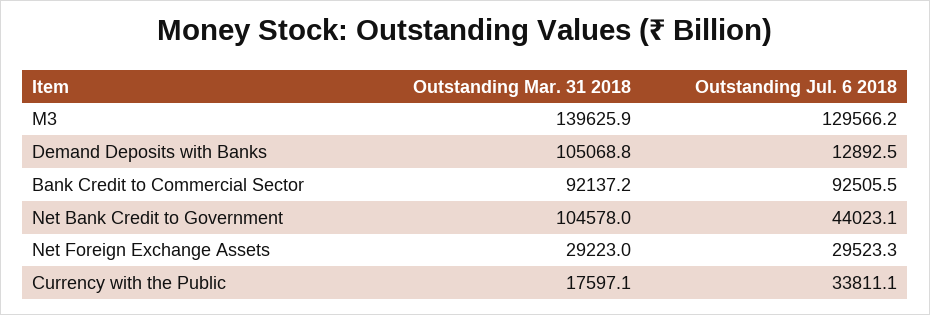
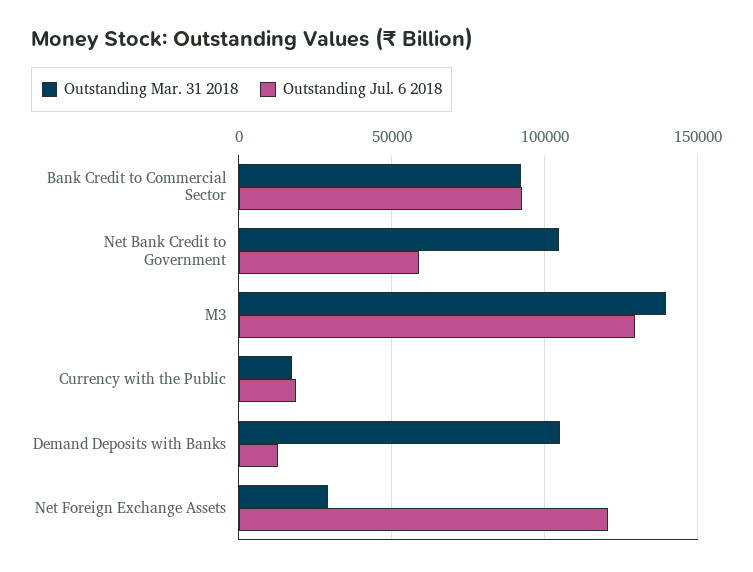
Outstanding Jul. 6 2018, Net Bank Credit to Government: 44023.1 -> 60000
Outstanding Jul. 6 2018, Net Foreign Exchange Assets: 29523.3 -> 120000
Outstanding Jul. 6 2018, Currency with the Public: 33811.1 -> 20000

